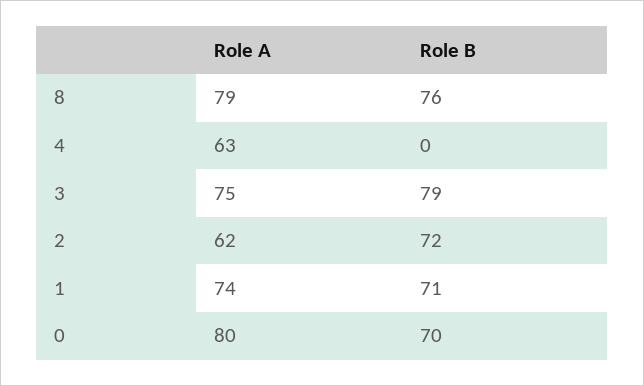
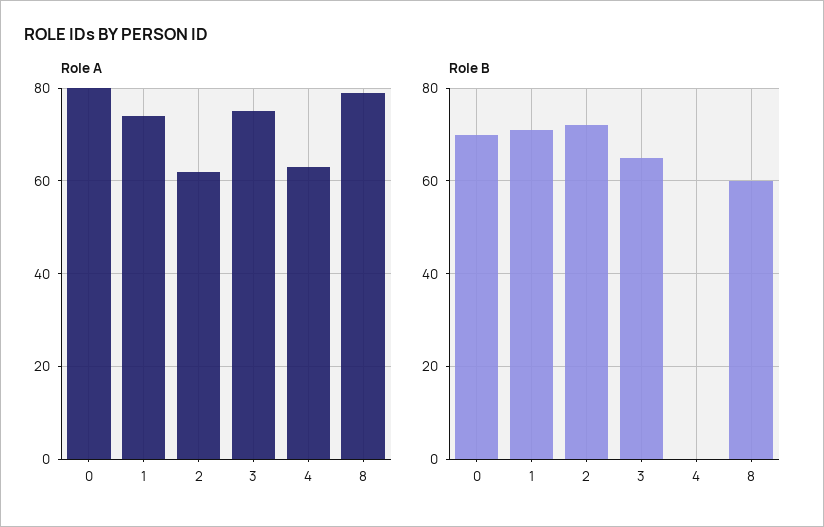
Role B, 8: 76 -> 60
Role B, 3: 79 -> 65

